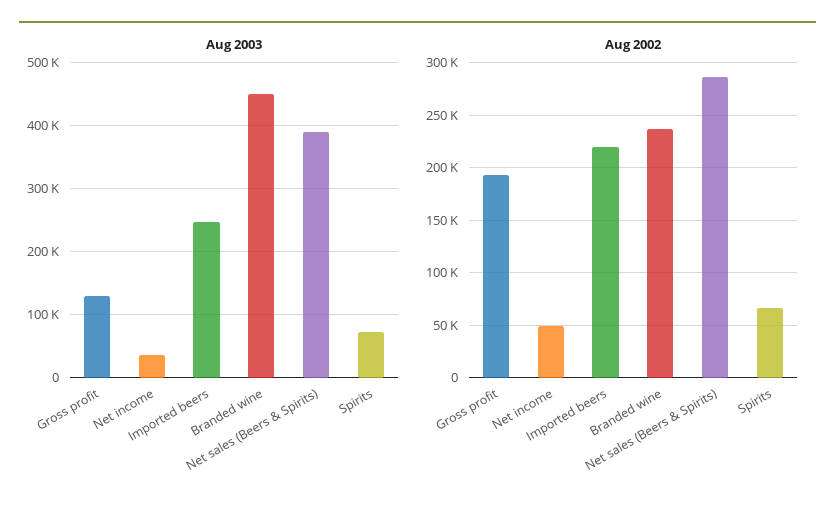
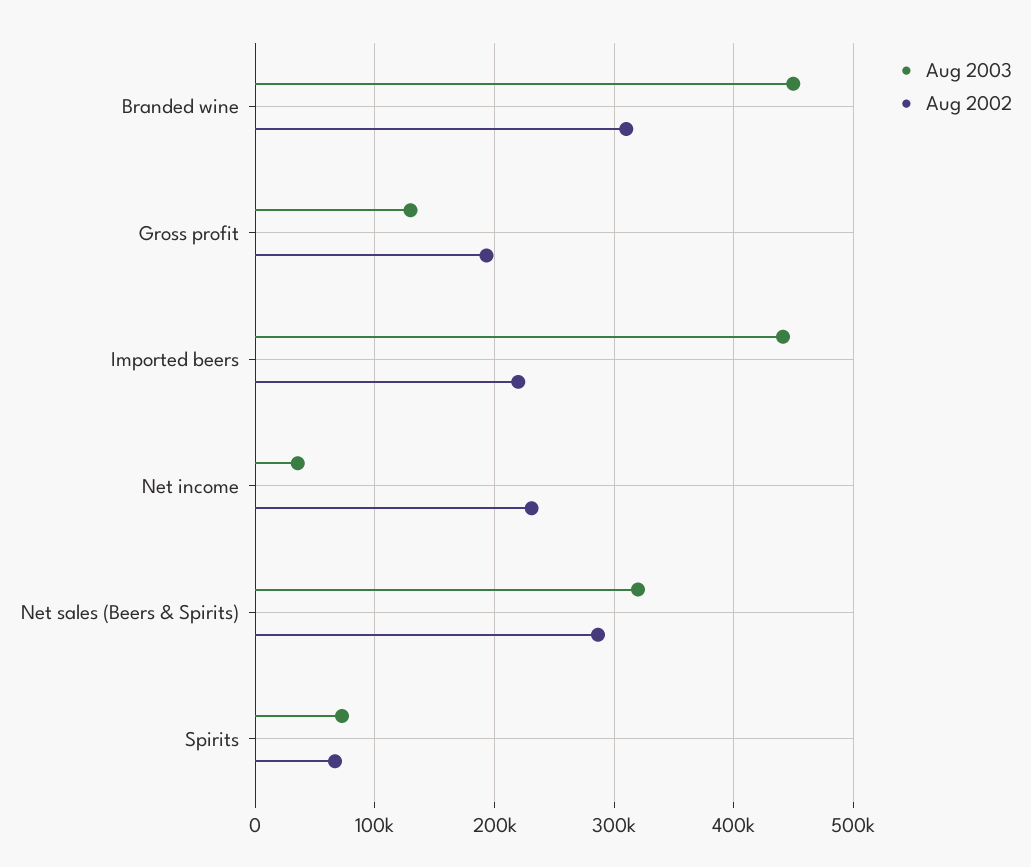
Aug 2003, Imported beers: 250000 -> 440000
Aug 2003, Net sales (Beers & Spirits): 390000 -> 320000
Aug 2002, Net income: 50000 -> 230000
Aug 2002, Branded wine: 240000 -> 310000

